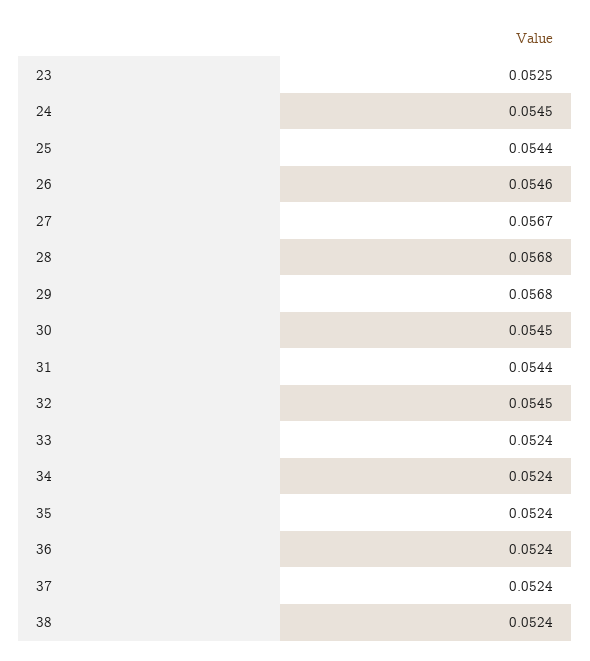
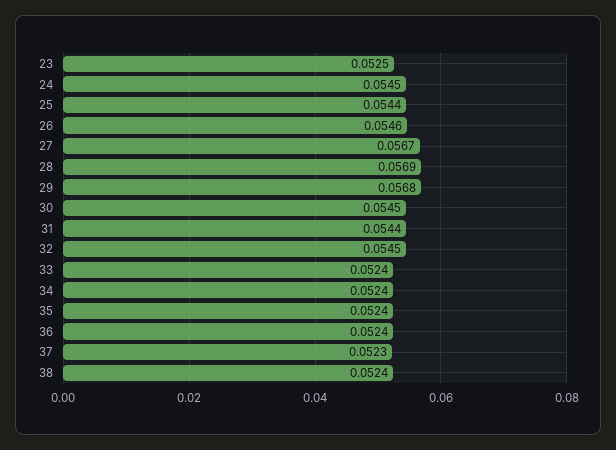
28: 0.0568 -> 0.0569
37: 0.0524 -> 0.0523

